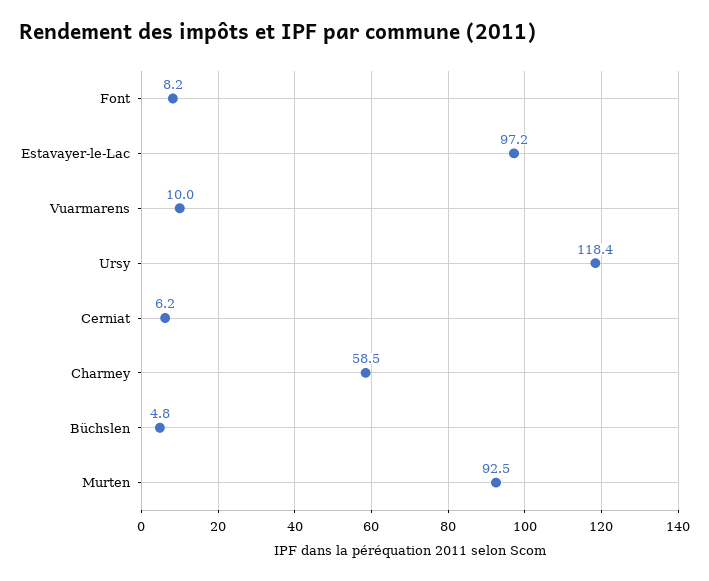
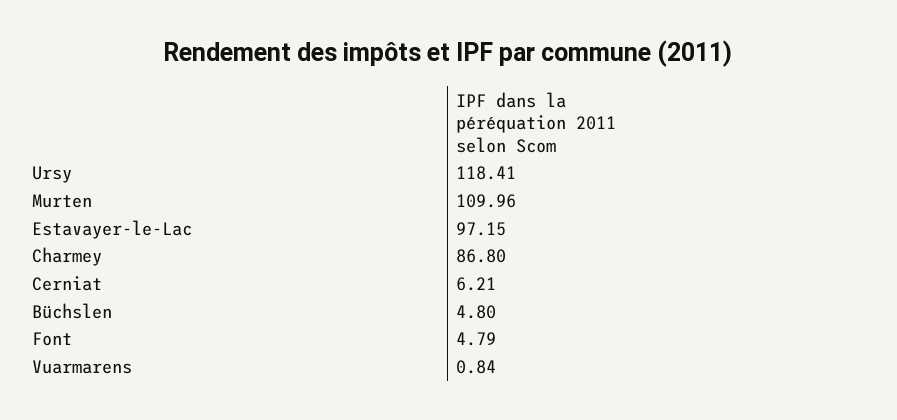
Font: 8.2 -> 4.79
Vuarmarens: 10 -> 0.84
Charmey: 58.5 -> 86.8
Murten: 92.5 -> 109.96

